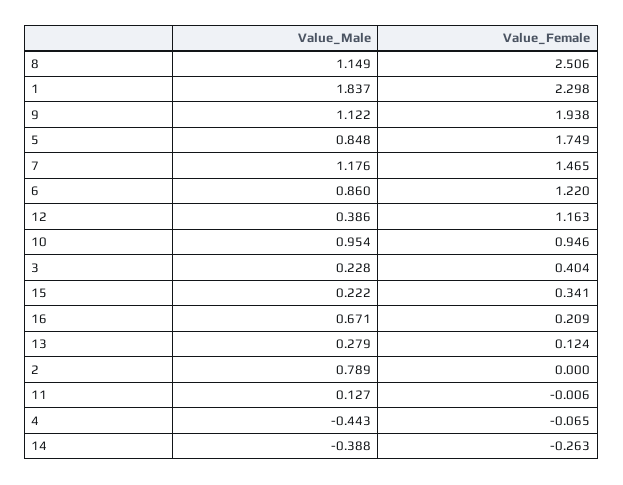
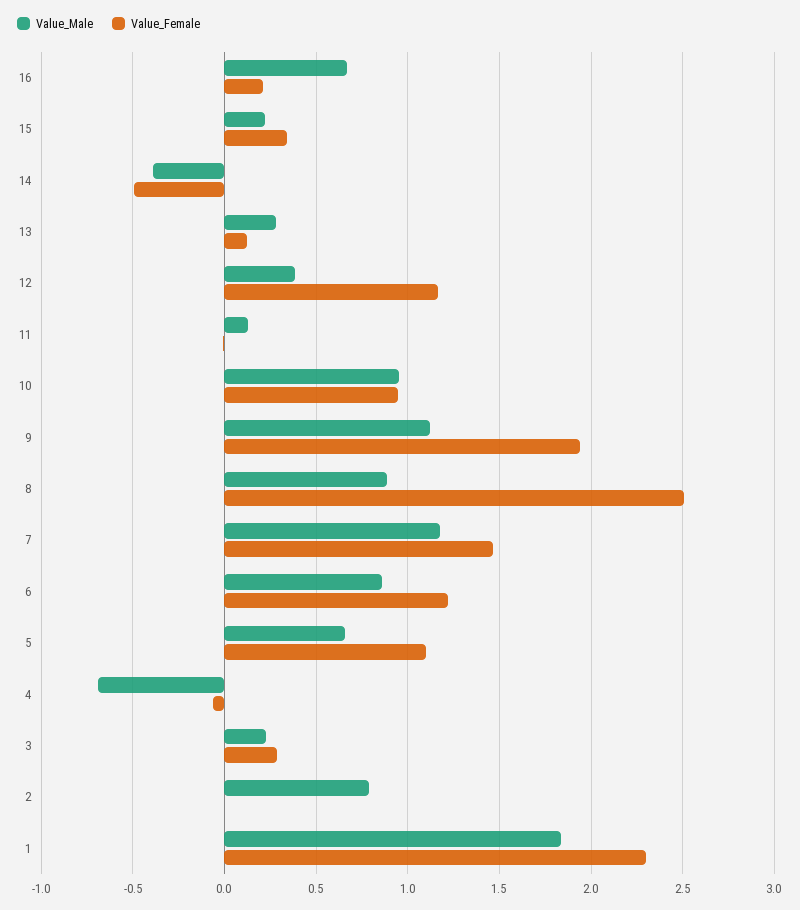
Value_Male, 8: 1.149 -> 0.9
Value_Male, 5: 0.848 -> 0.65
Value_Female, 5: 1.749 -> 1.1
Value_Female, 3: 0.404 -> 0.3
Value_Male, 4: -0.443 -> -0.7
Value_Female, 14: -0.263 -> -0.5

